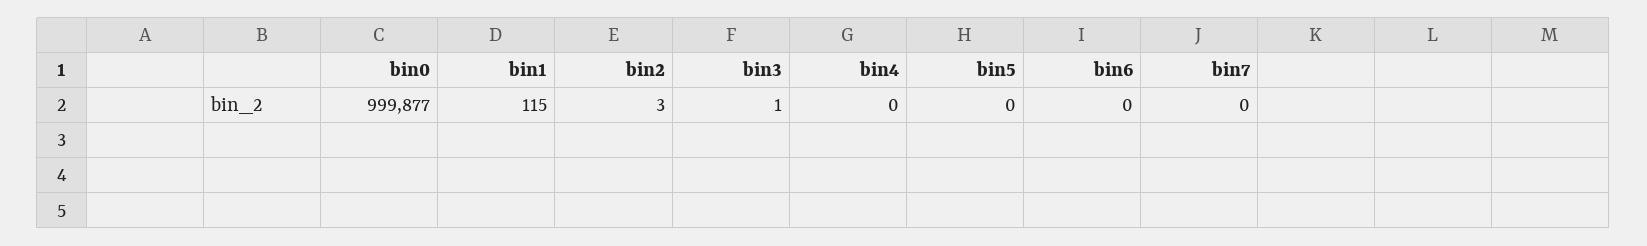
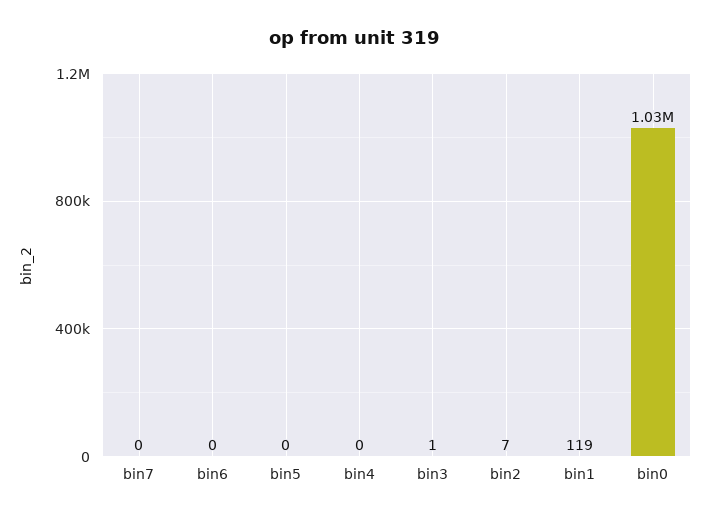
bin0: 999877 -> 1030000
bin1: 115 -> 119
bin2: 3 -> 7

